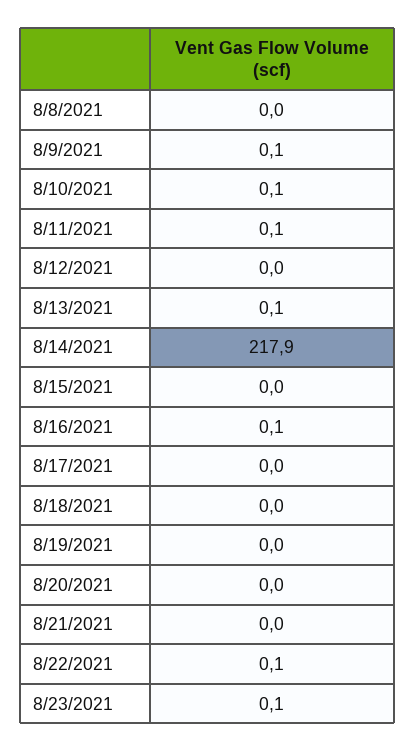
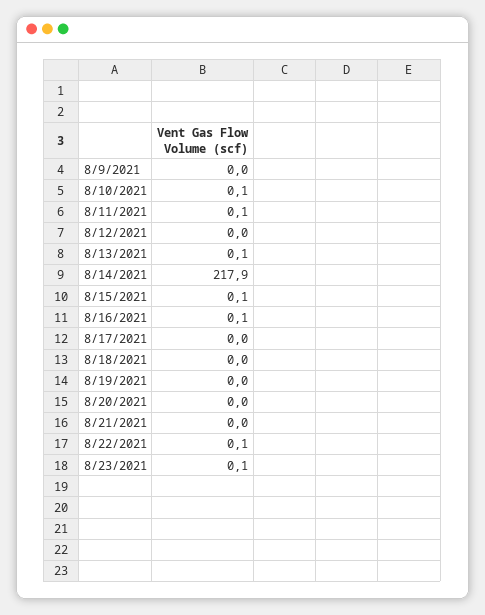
8/8/2021: 0 -> none
8/9/2021: 0.1 -> 0
8/15/2021: 0 -> 0.1

